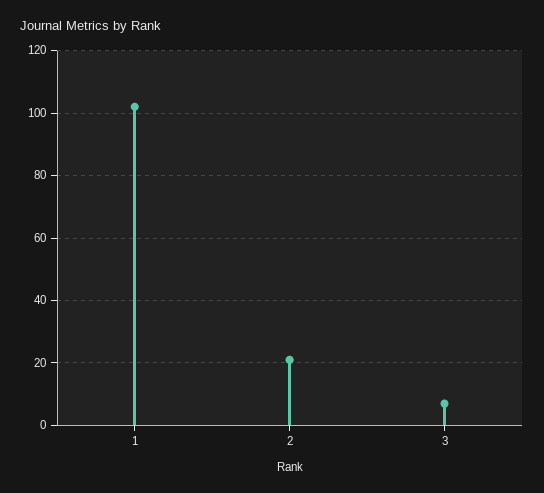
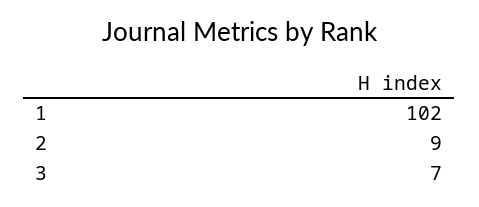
2: 20 -> 9

